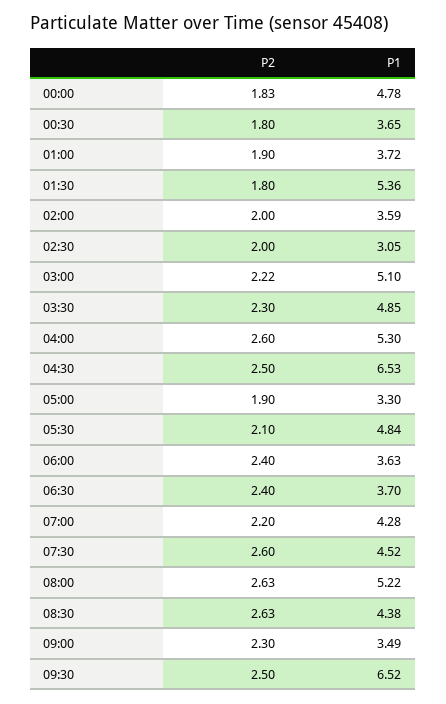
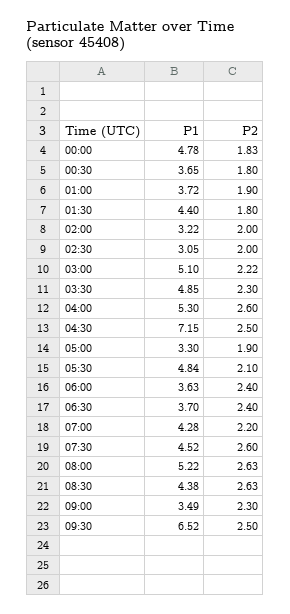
P1, 01:30: 5.36 -> 4.4
P1, 02:00: 3.59 -> 3.22
P1, 04:30: 6.53 -> 7.15

